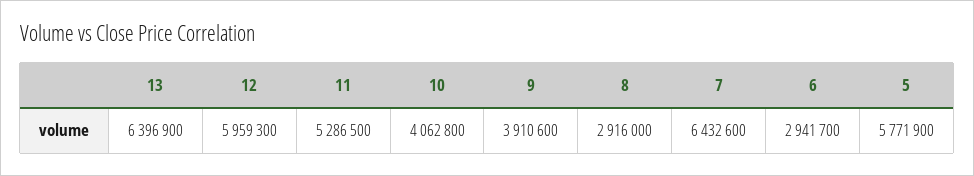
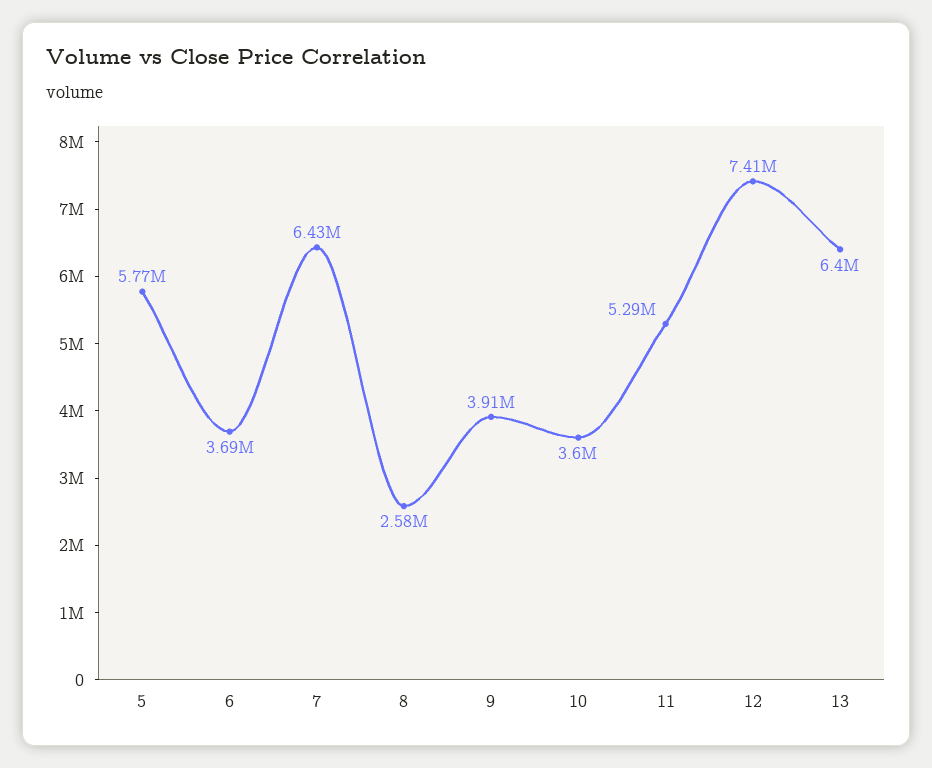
12: 5959300 -> 7410000
10: 4062800 -> 3600000
8: 2916000 -> 2580000
6: 2941700 -> 3690000

